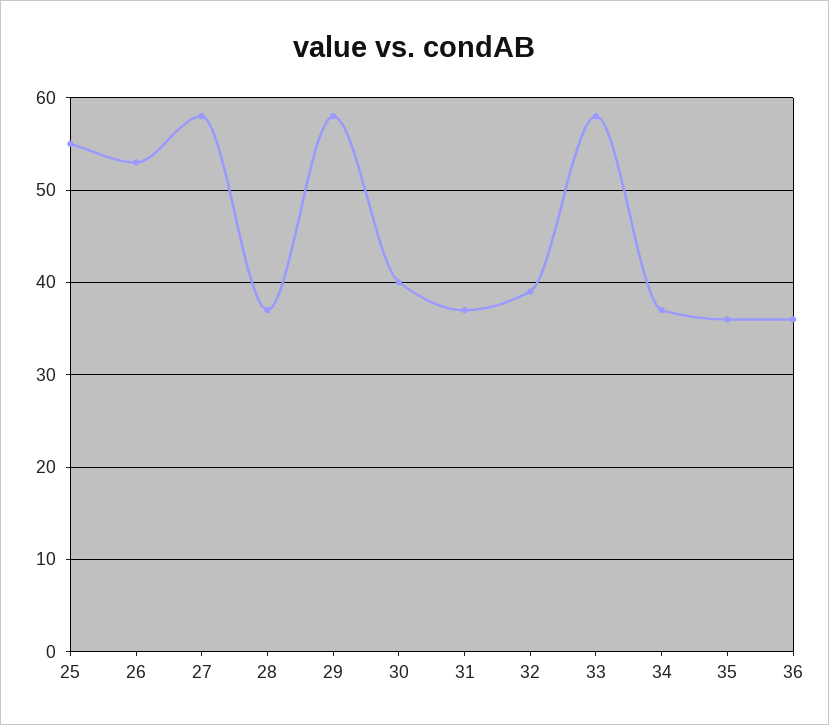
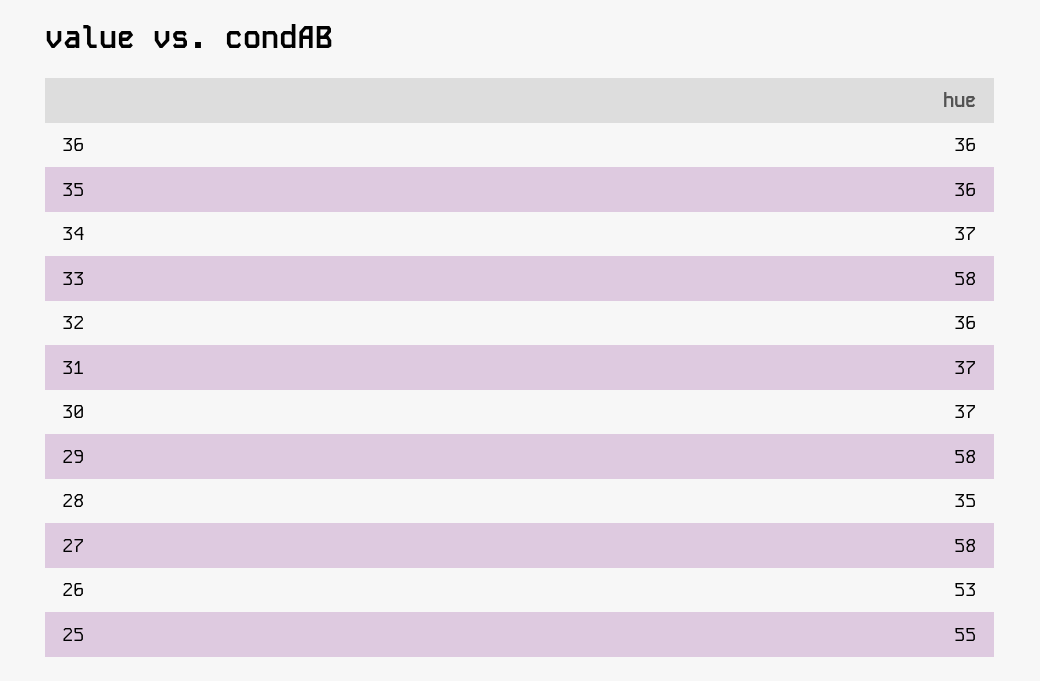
28: 37 -> 35
30: 40 -> 37
32: 39 -> 36

